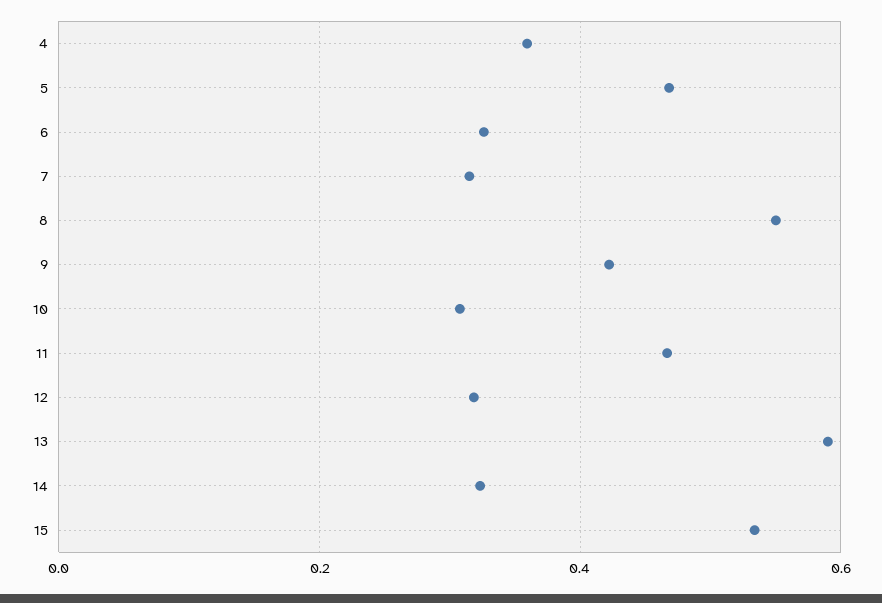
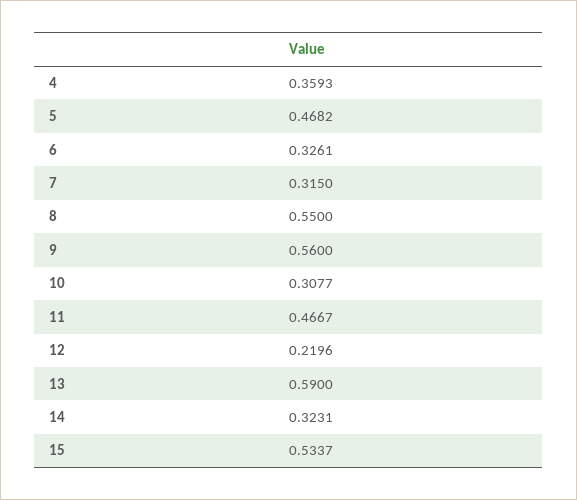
9: 0.42 -> 0.56
12: 0.32 -> 0.2196

